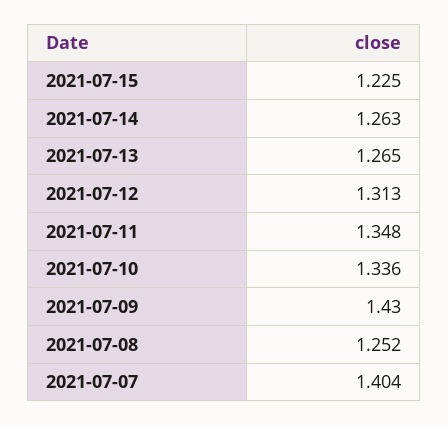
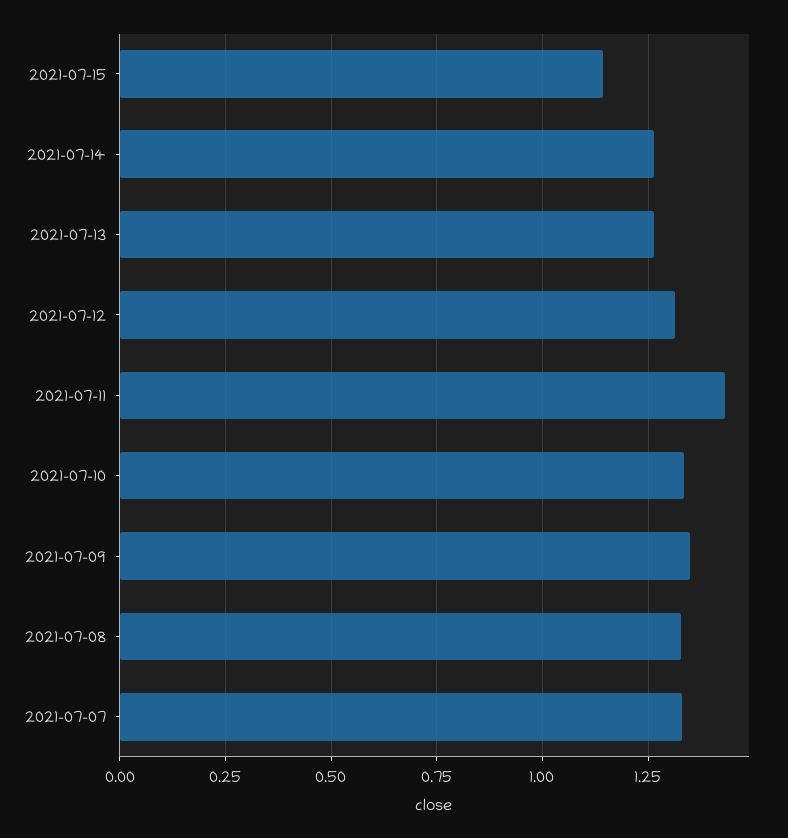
2021-07-15: 1.225 -> 1.15
2021-07-11: 1.348 -> 1.425
2021-07-09: 1.43 -> 1.35
2021-07-08: 1.252 -> 1.325
2021-07-07: 1.404 -> 1.325

